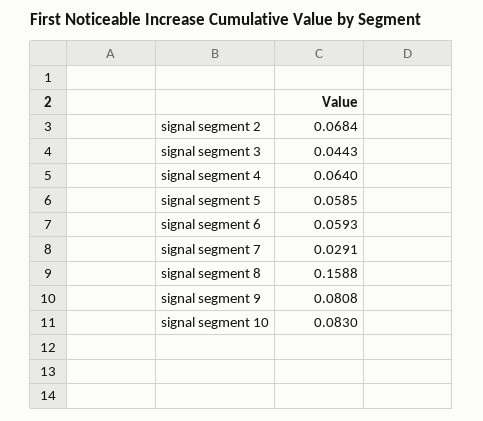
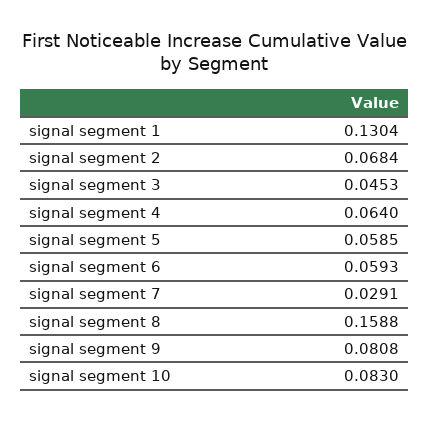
signal segment 3: 0.0443 -> 0.0453
signal segment 1: none -> 0.1304

